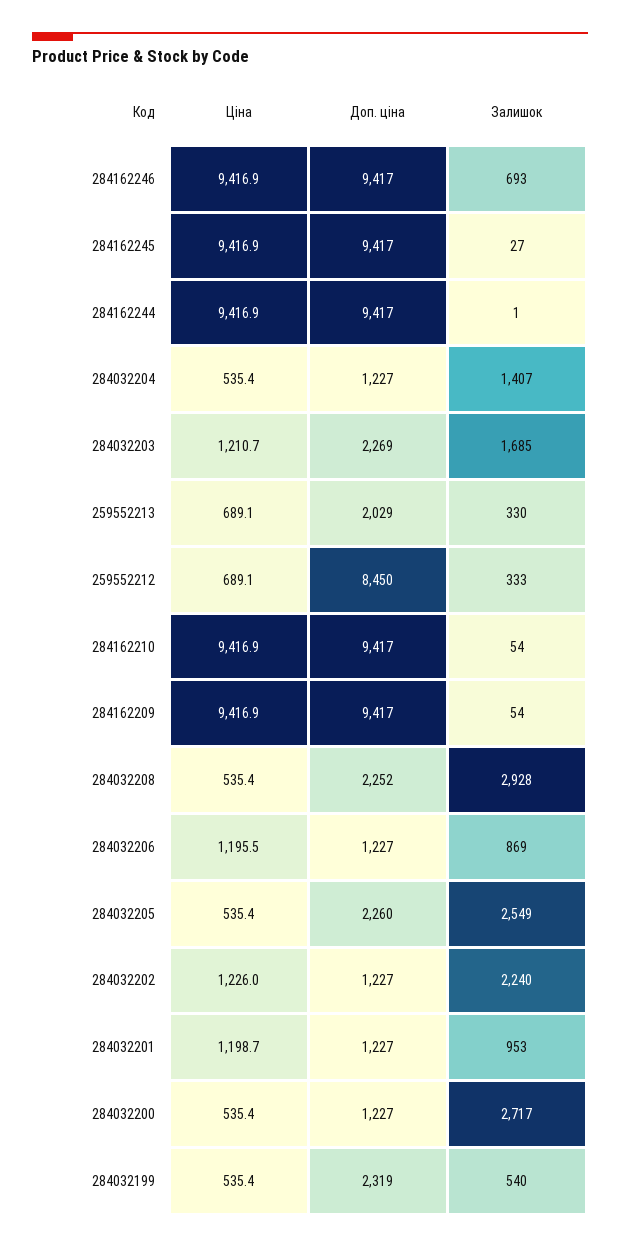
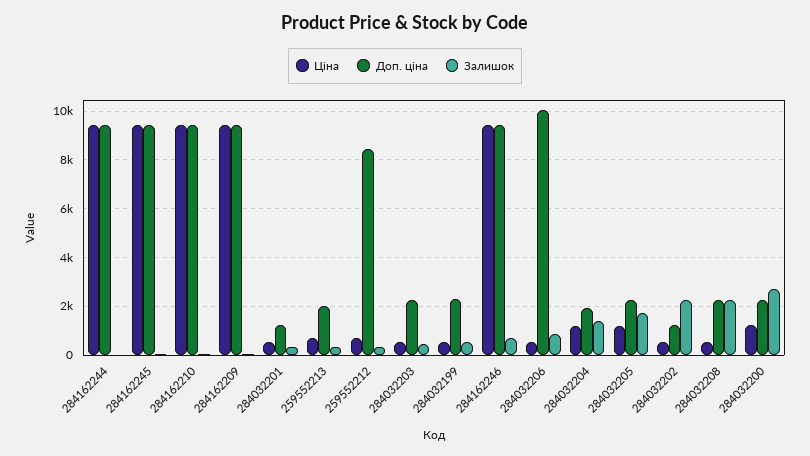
Ціна, 284032204: 535.4 -> 1250
Доп. ціна, 284032204: 1227 -> 2000
Ціна, 284032203: 1210.7 -> 500
Залишок, 284032203: 1685 -> 500
Залишок, 284032208: 2928 -> 2250
Ціна, 284032206: 1195.5 -> 500
Доп. ціна, 284032206: 1227 -> 10000
Ціна, 284032205: 535.4 -> 1250
Залишок, 284032205: 2549 -> 1750
Ціна, 284032202: 1226 -> 500
Ціна, 284032201: 1198.7 -> 500
Залишок, 284032201: 953 -> 250
Ціна, 284032200: 535.4 -> 1250
Доп. ціна, 284032200: 1227 -> 2250

